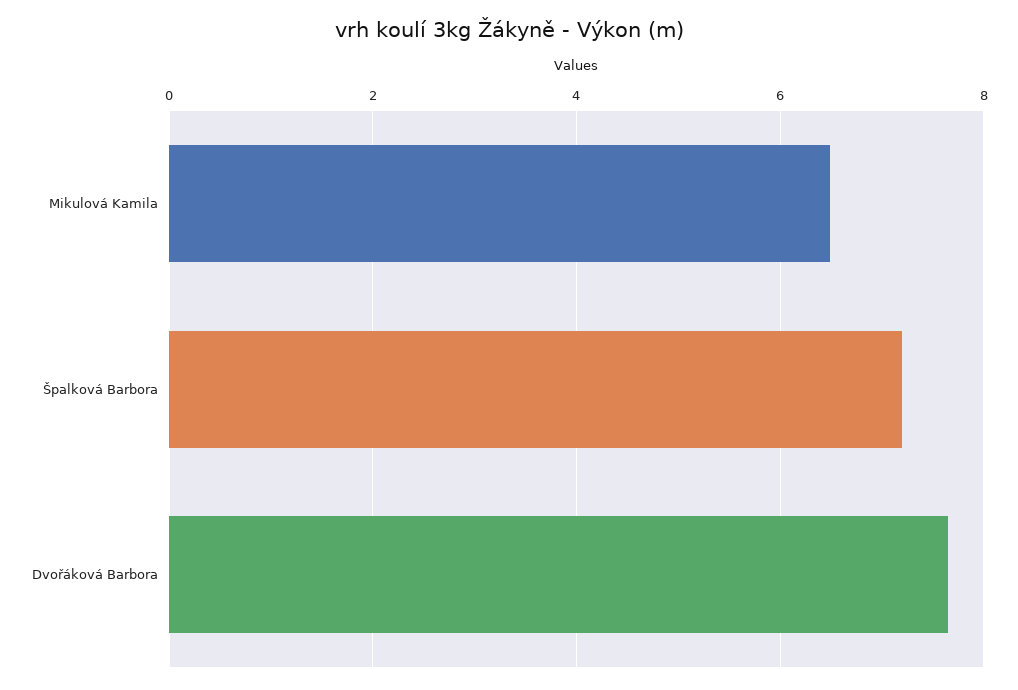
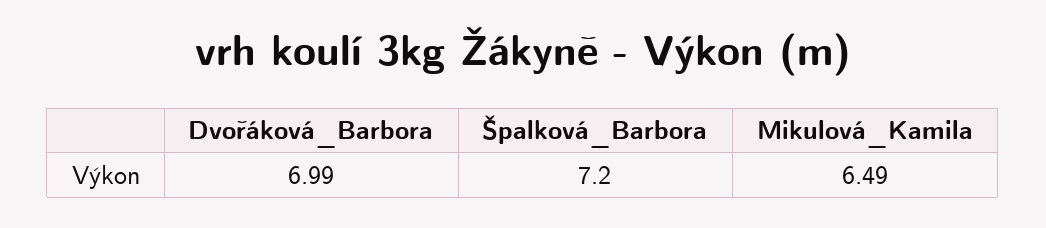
Dvořáková Barbora: 7.6 -> 6.99

